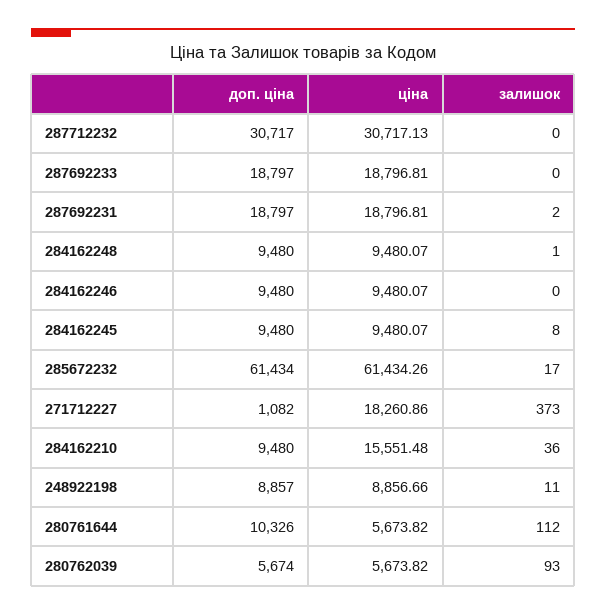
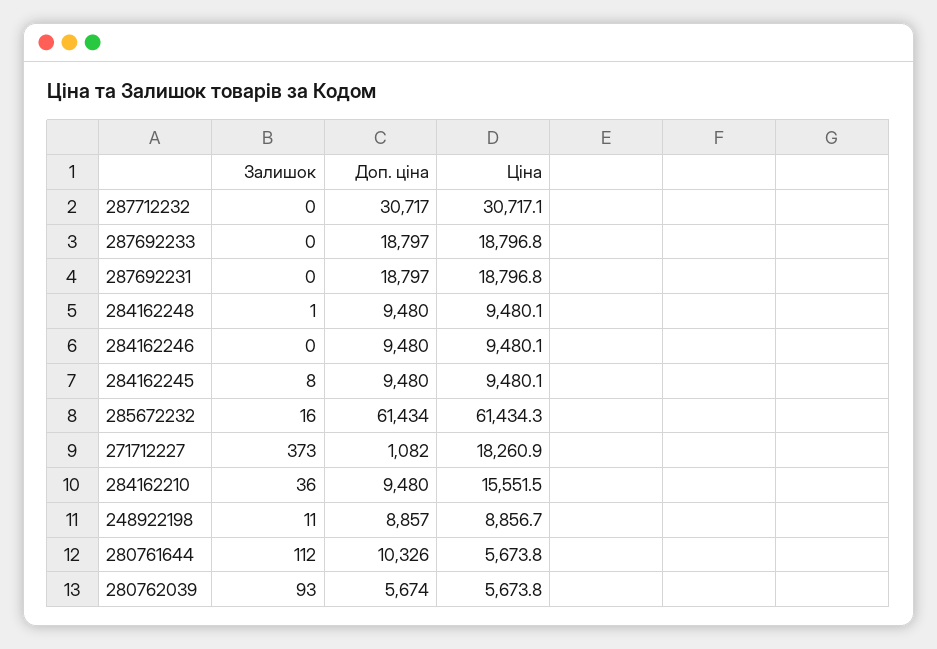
залишок, 287692231: 2 -> 0
залишок, 285672232: 17 -> 16

